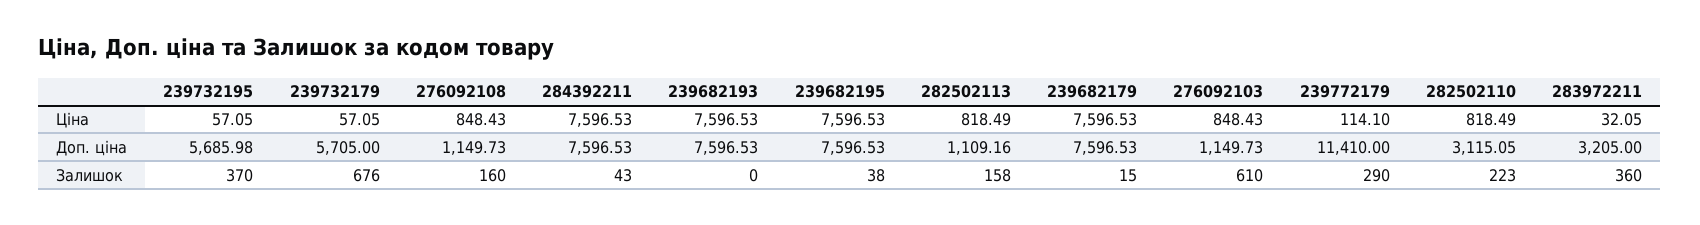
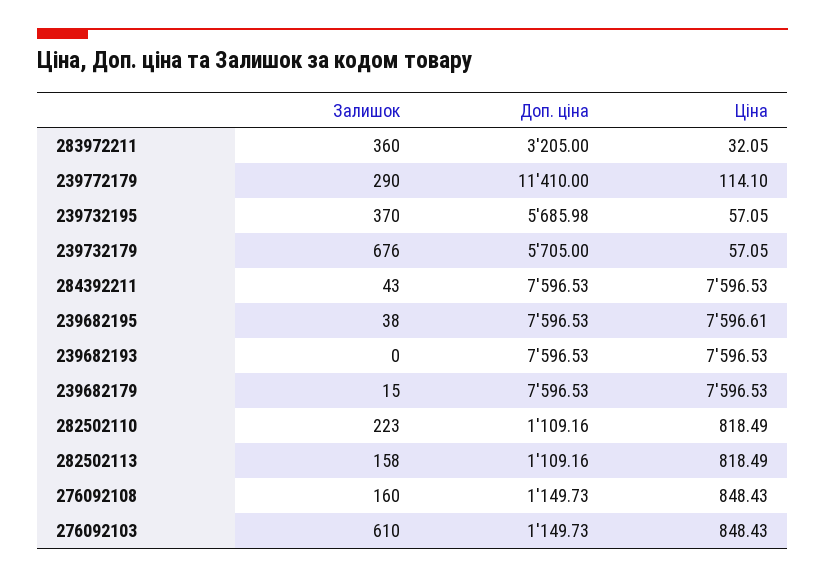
239682195, Ціна: 7596.53 -> 7596.61
282502110, Доп. ціна: 3115.05 -> 1109.16

